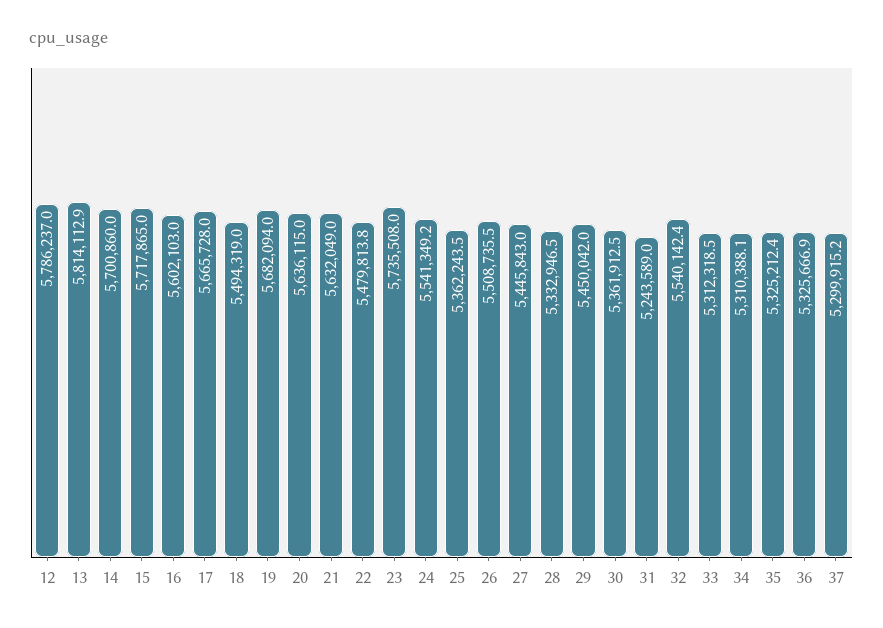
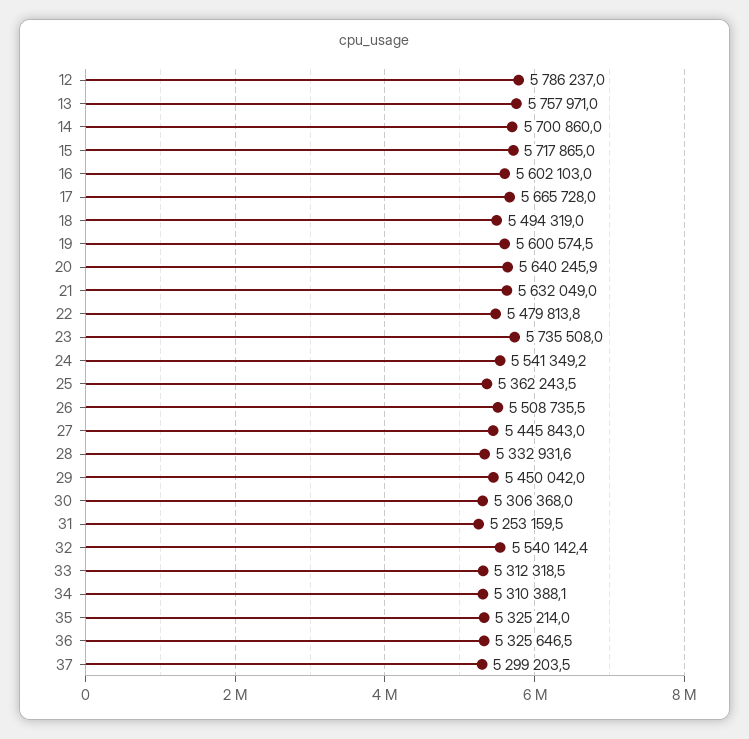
13: 5814112.9 -> 5757971
19: 5682094 -> 5600574.5
20: 5636115 -> 5640245.9
28: 5332946.5 -> 5332931.6
30: 5361912.5 -> 5306368
31: 5243589 -> 5253159.5
35: 5325212.4 -> 5325214
36: 5325666.9 -> 5325646.5
37: 5299915.2 -> 5299203.5

